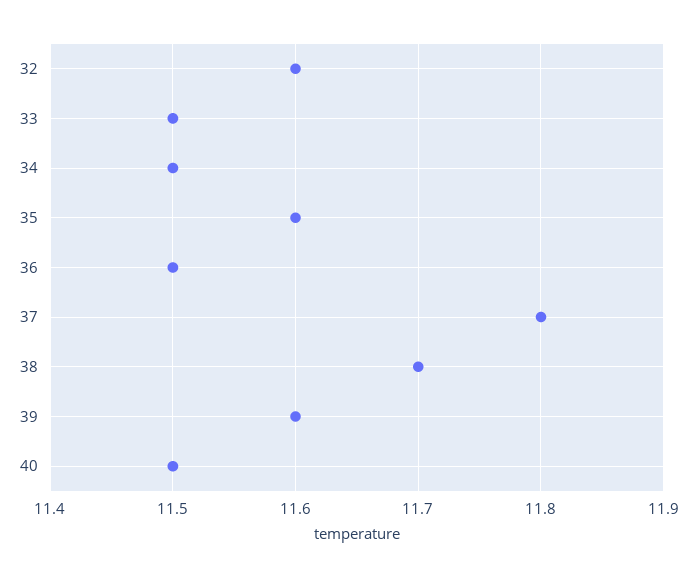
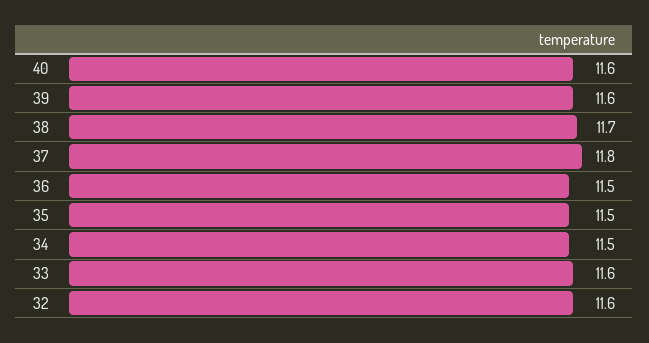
33: 11.5 -> 11.6
35: 11.6 -> 11.5
40: 11.5 -> 11.6

